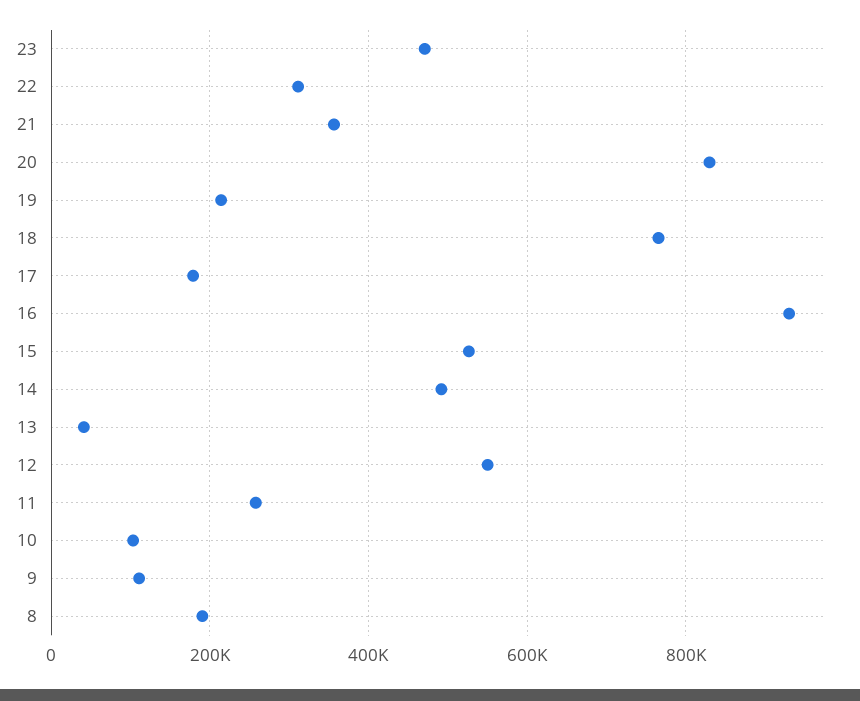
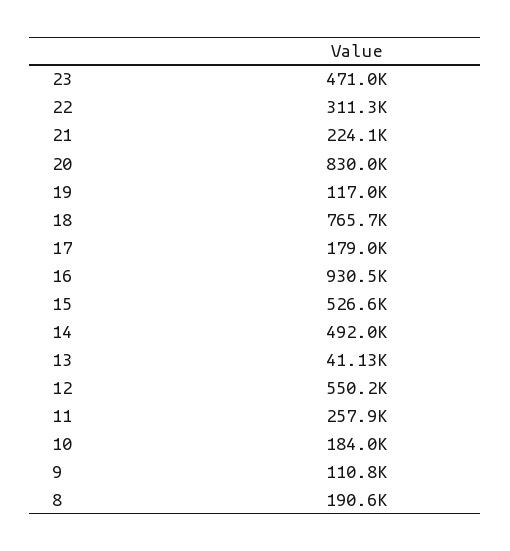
21: 360000 -> 224100
19: 220000 -> 117000
10: 100000 -> 184000

